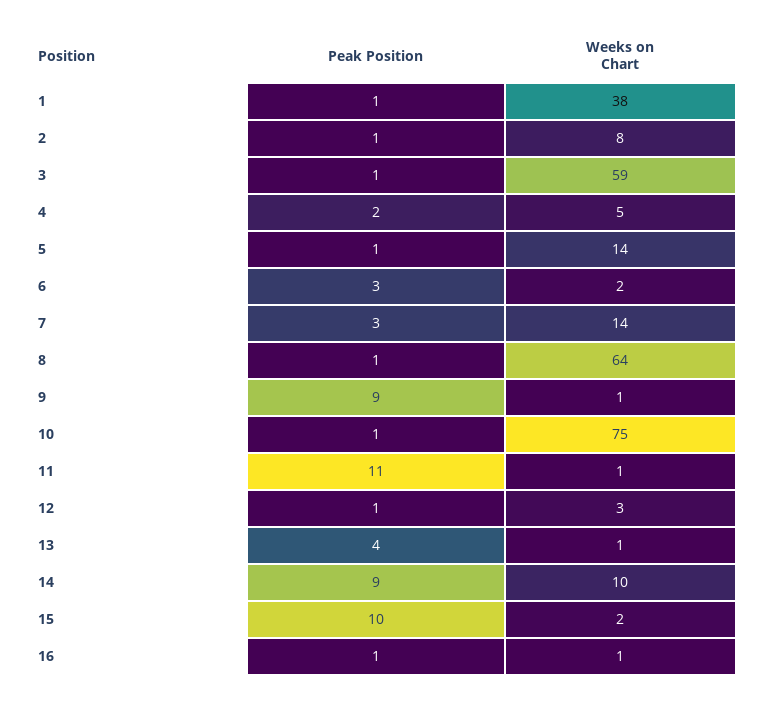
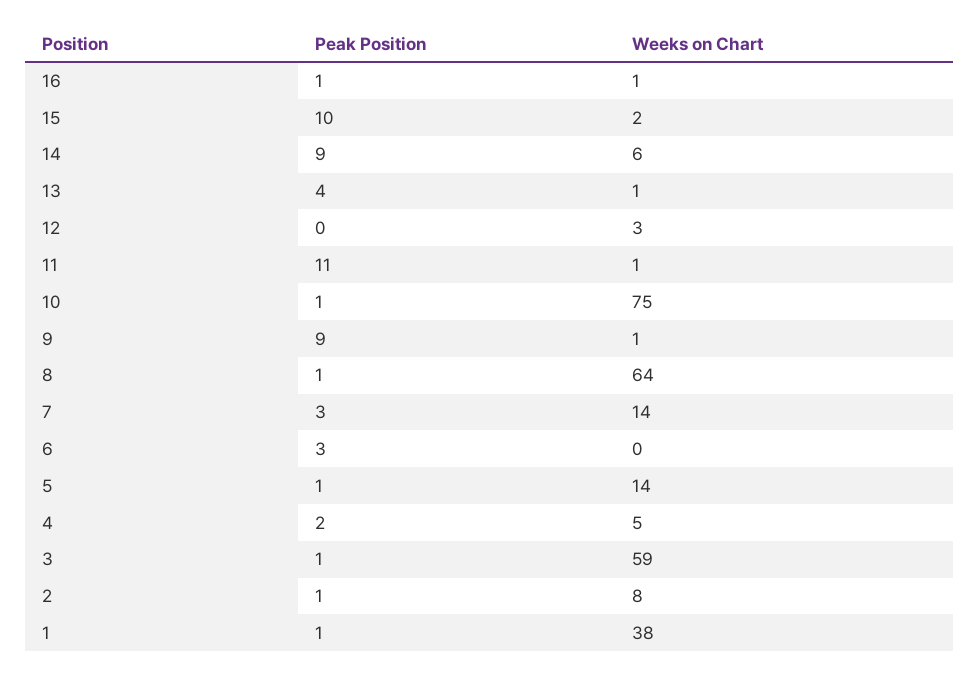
Weeks on Chart, 6: 2 -> 0
Peak Position, 12: 1 -> 0
Weeks on Chart, 14: 10 -> 6

